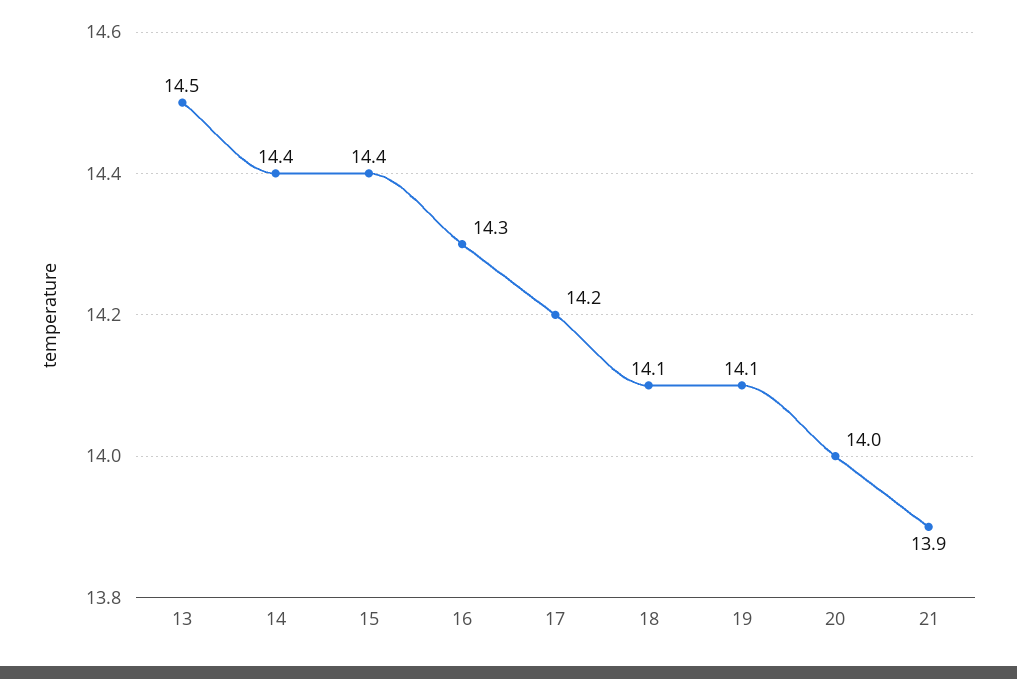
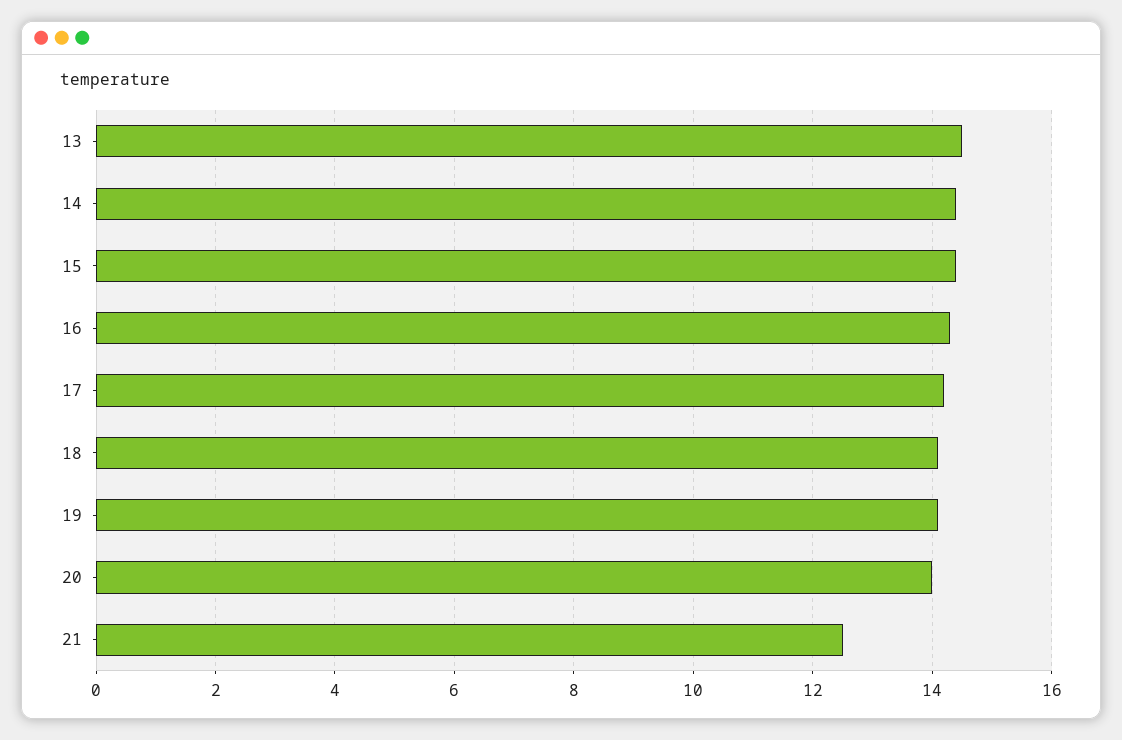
21: 13.9 -> 12.5

